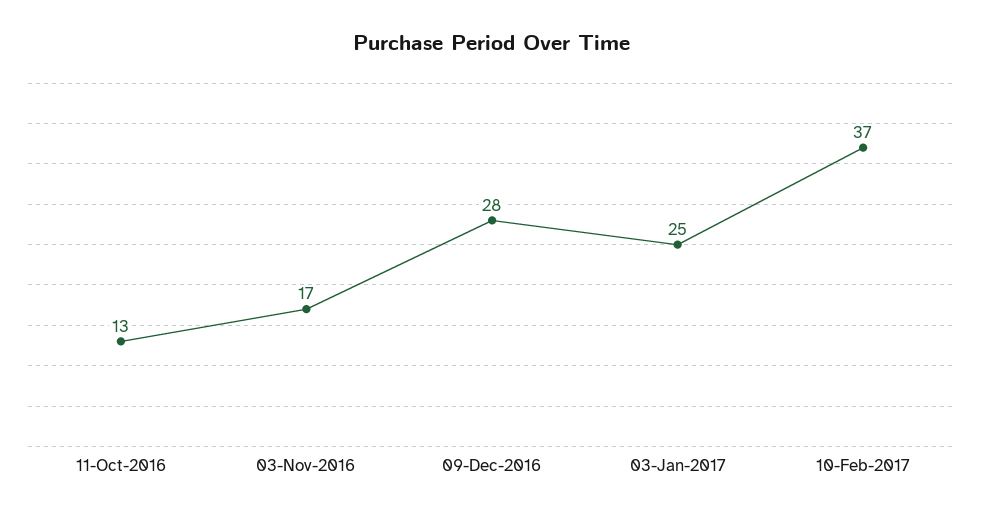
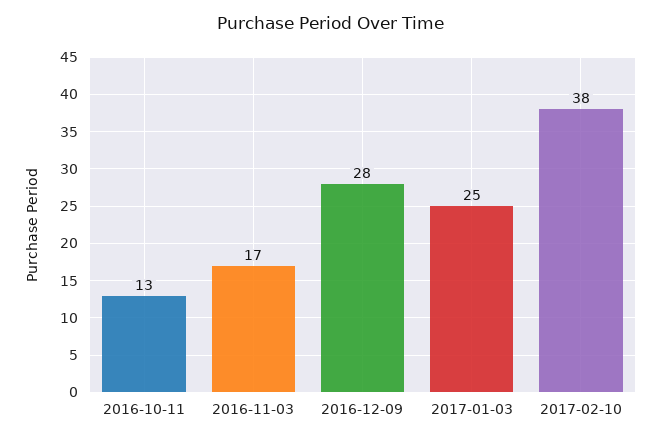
10-Feb-2017: 37 -> 38

